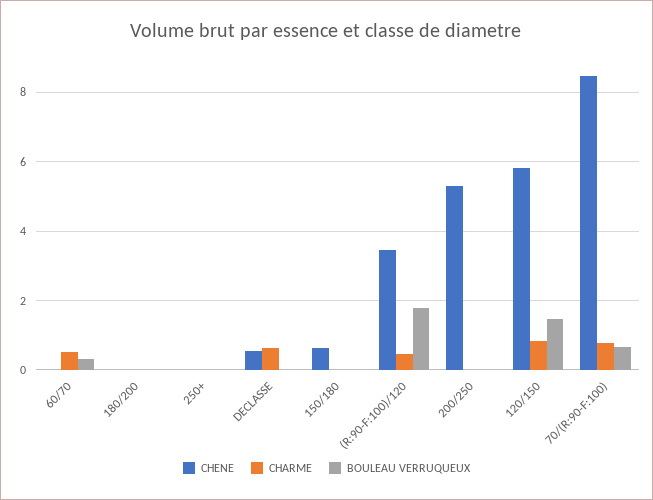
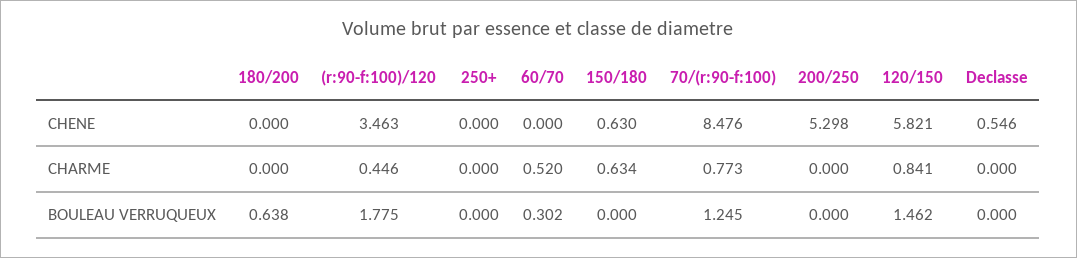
BOULEAU VERRUQUEUX, 180/200: 0 -> 0.638
CHARME, DECLASSE: 0.6 -> 0
CHARME, 150/180: 0 -> 0.634
BOULEAU VERRUQUEUX, 70/(R:90-F:100): 0.6 -> 1.245

